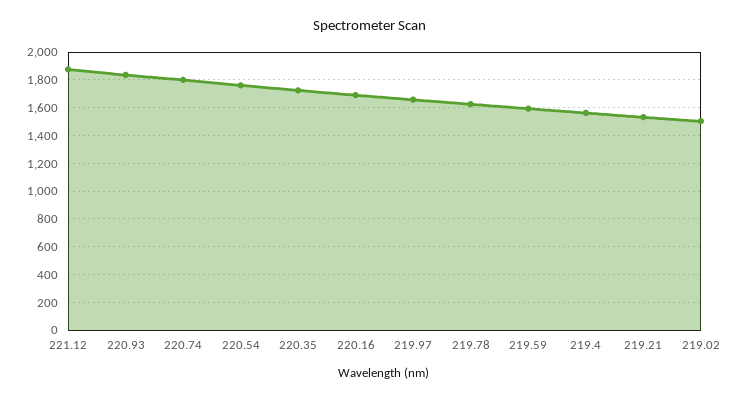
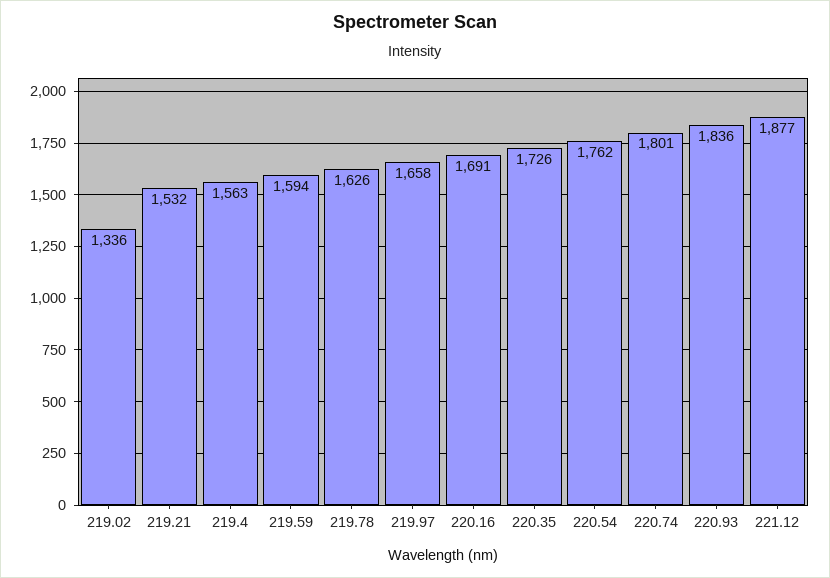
219.02: 1500 -> 1336

